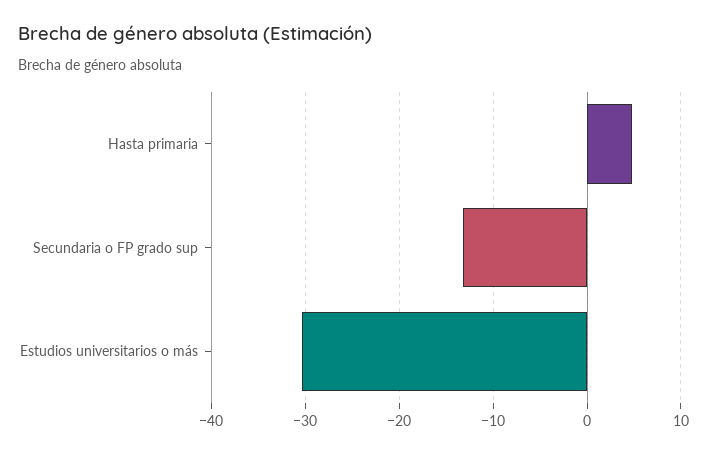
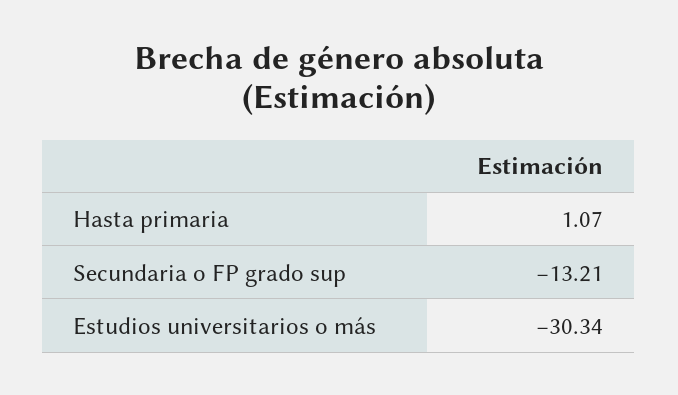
Hasta primaria: 5 -> 1.07

